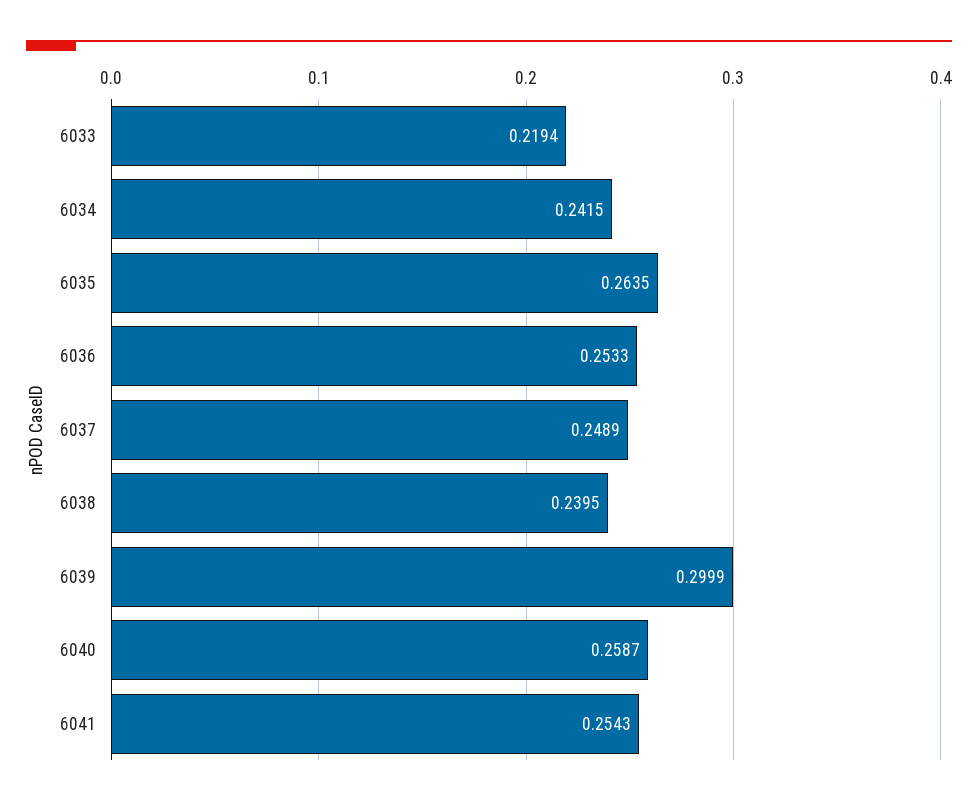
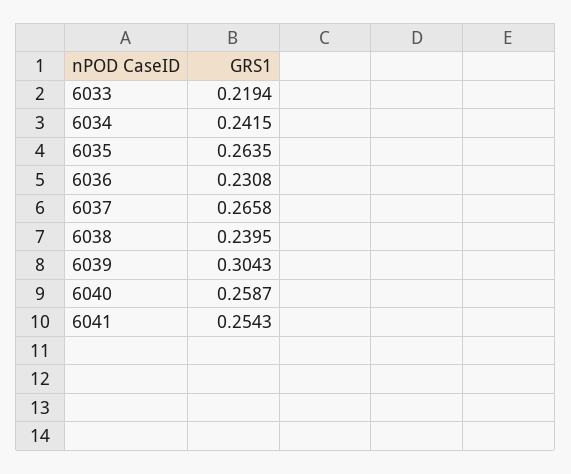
6036: 0.2533 -> 0.2308
6037: 0.2489 -> 0.2658
6039: 0.2999 -> 0.3043

